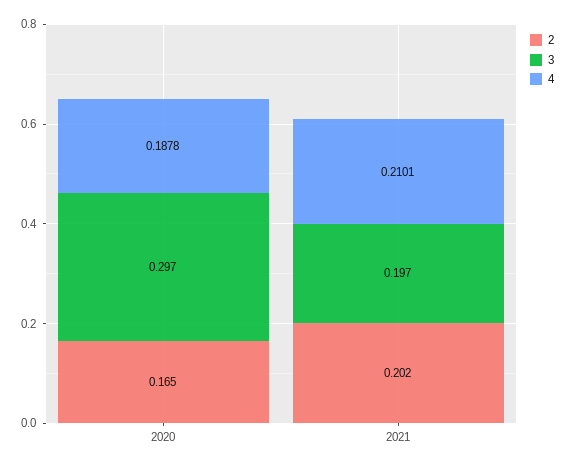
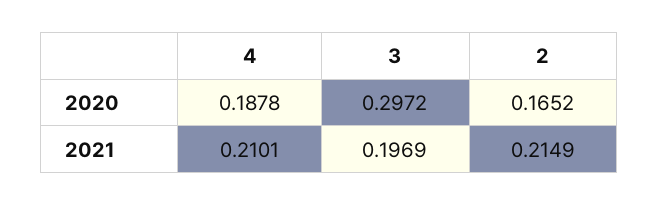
2, 2021: 0.202 -> 0.2149

